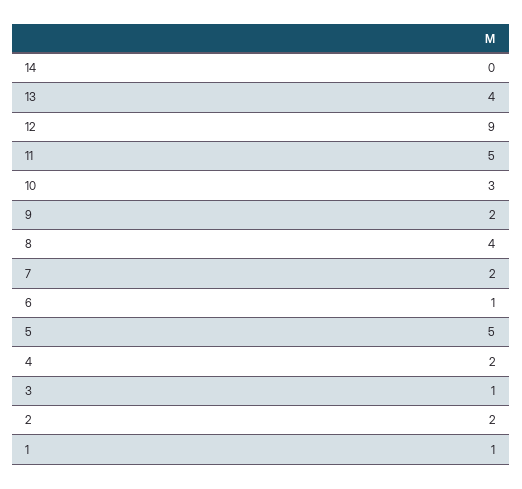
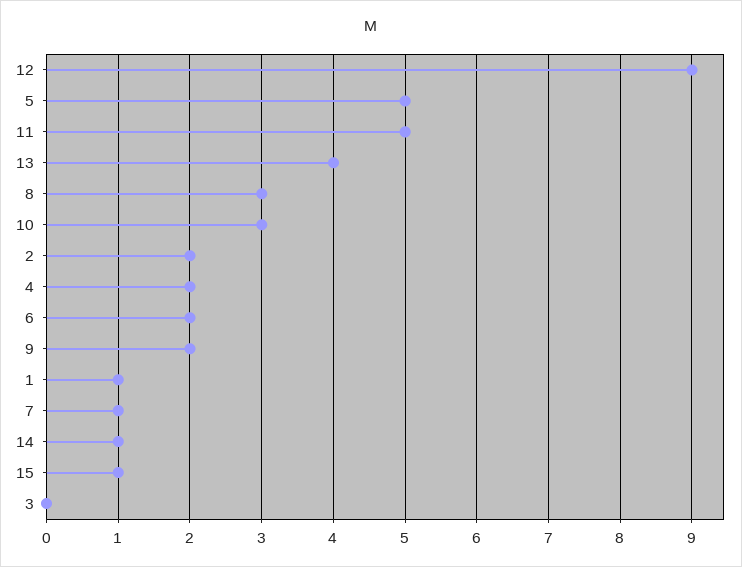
14: 0 -> 1
8: 4 -> 3
7: 2 -> 1
6: 1 -> 2
3: 1 -> 0
15: none -> 1

